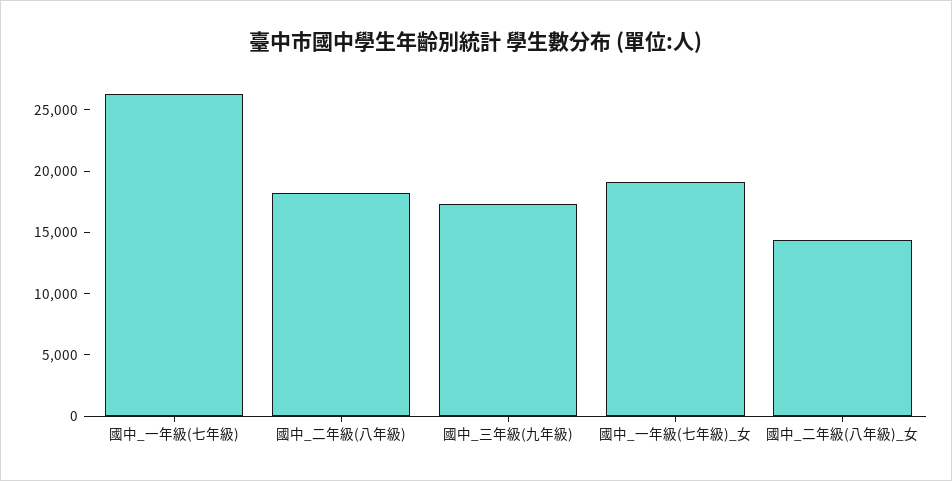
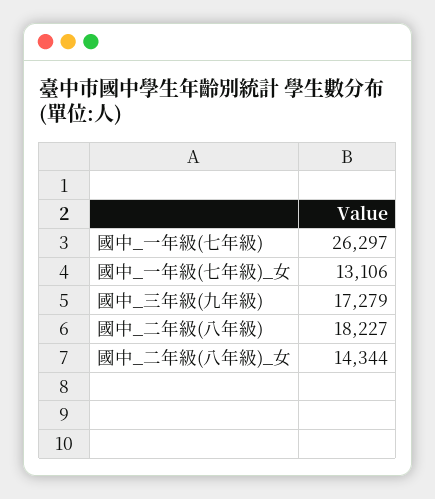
國中_一年級(七年級)_女: 19000 -> 13106

